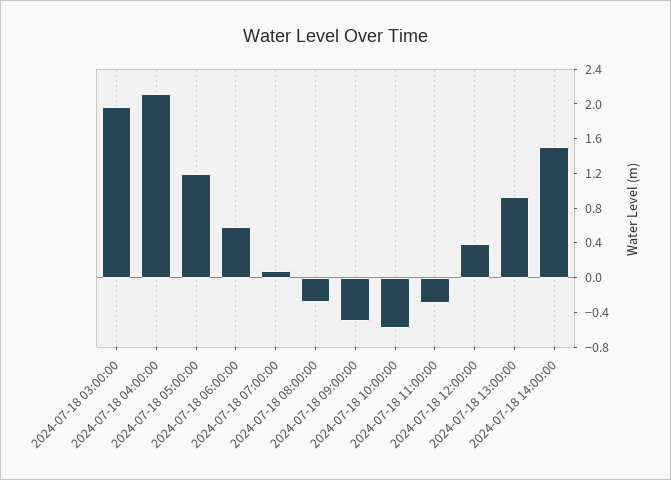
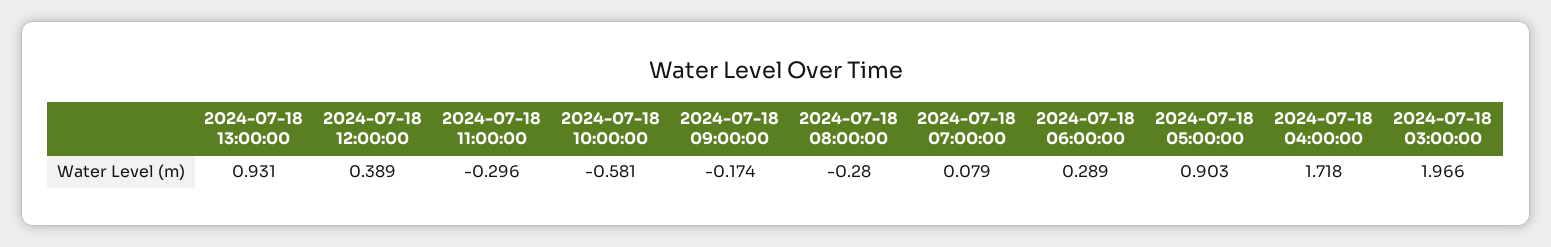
2024-07-18 04:00:00: 2.1 -> 1.718
2024-07-18 05:00:00: 1.2 -> 0.903
2024-07-18 06:00:00: 0.6 -> 0.289
2024-07-18 09:00:00: -0.5 -> -0.174
2024-07-18 14:00:00: 1.5 -> none

